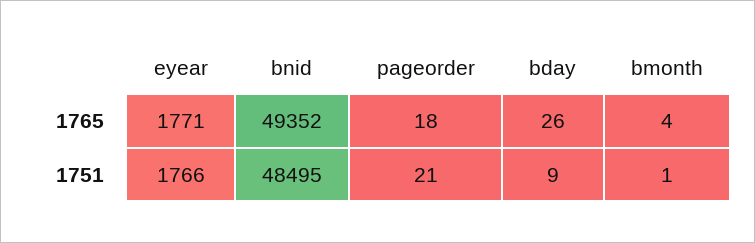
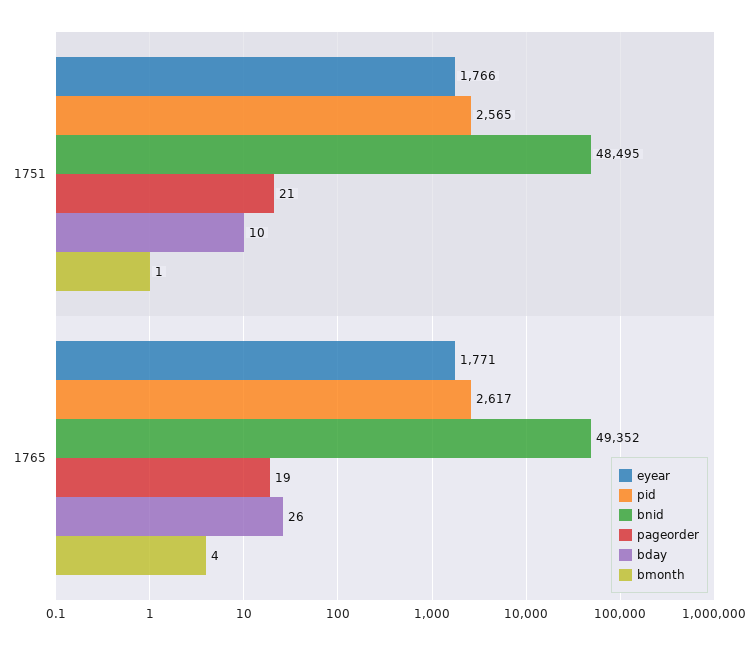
pageorder, 1765: 18 -> 19
bday, 1751: 9 -> 10
pid, 1751: none -> 2565
pid, 1765: none -> 2617

